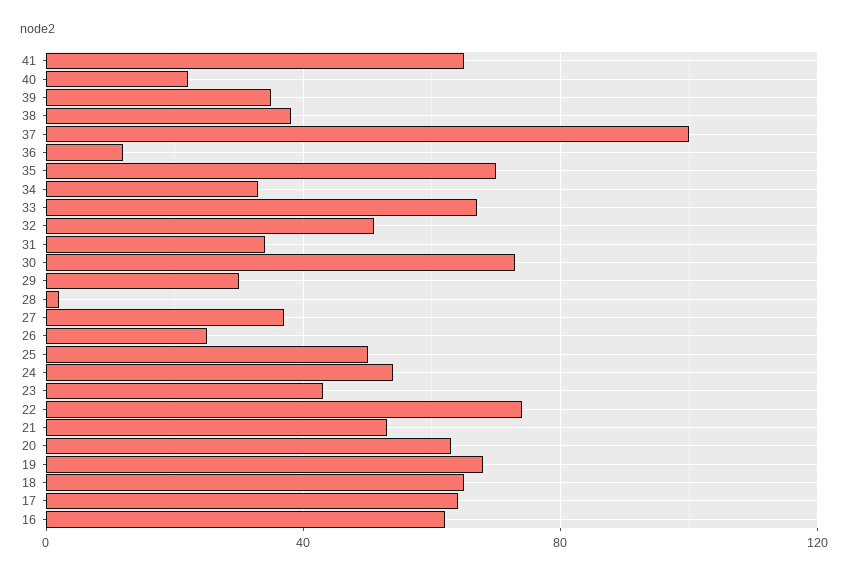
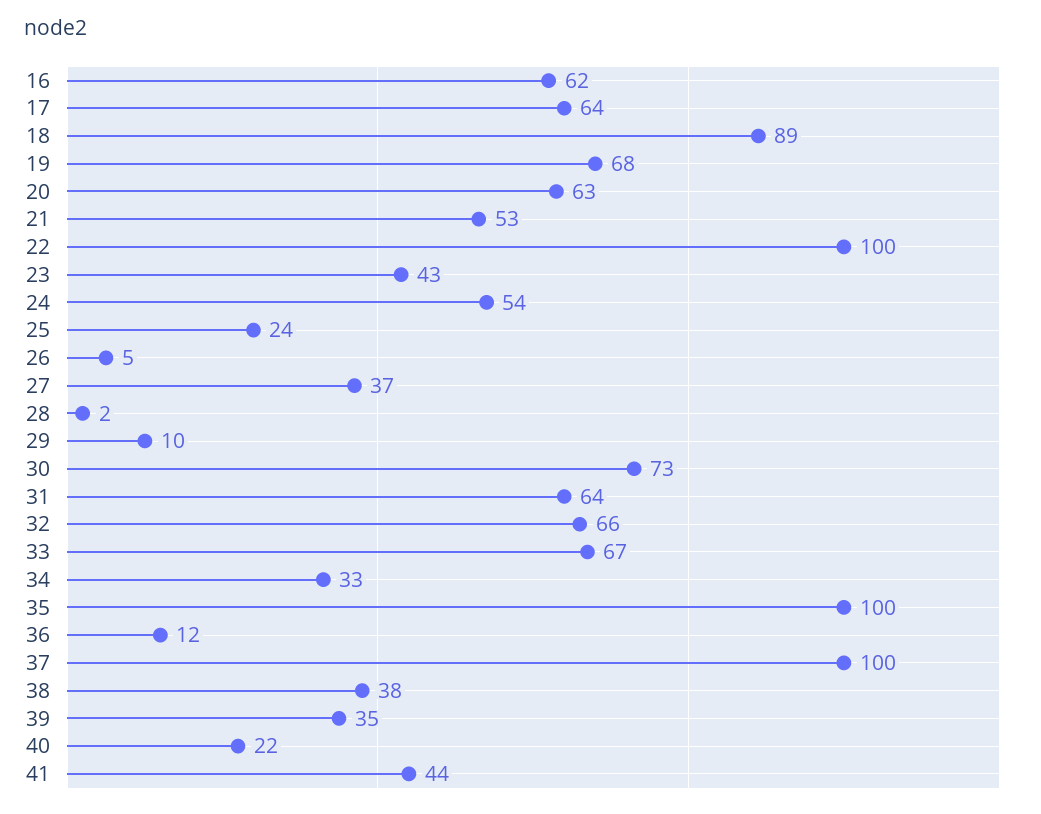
41: 65 -> 44
35: 70 -> 100
32: 50 -> 66
31: 35 -> 64
29: 30 -> 10
26: 25 -> 5
25: 50 -> 24
22: 75 -> 100
18: 65 -> 89

